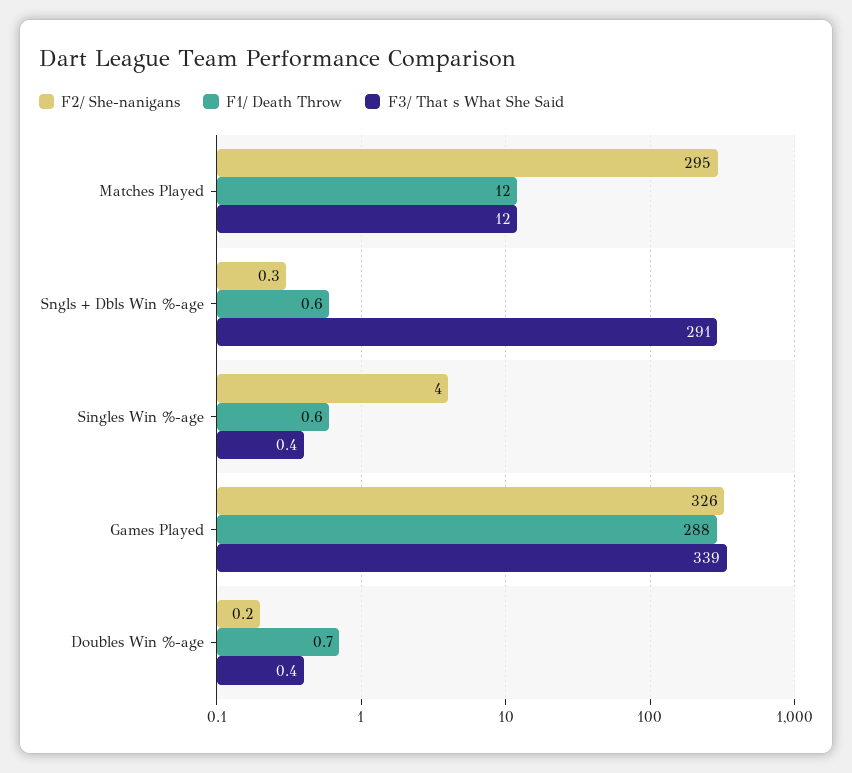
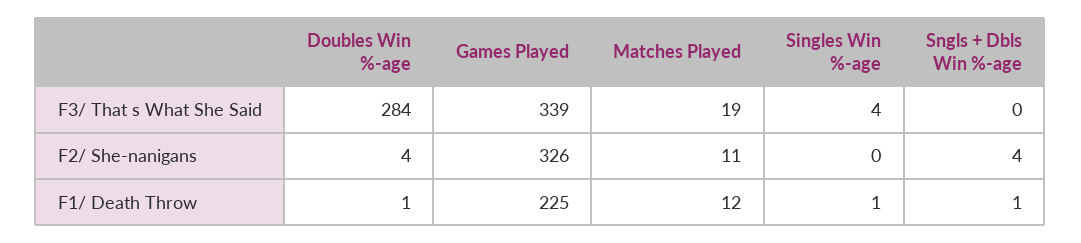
F2/ She-nanigans, Matches Played: 295 -> 11
F3/ That s What She Said, Matches Played: 12 -> 19
F2/ She-nanigans, Sngls + Dbls Win %-age: 0.3 -> 4
F3/ That s What She Said, Sngls + Dbls Win %-age: 291 -> 0
F2/ She-nanigans, Singles Win %-age: 4 -> 0
F3/ That s What She Said, Singles Win %-age: 0.4 -> 4
F1/ Death Throw, Games Played: 288 -> 225
F2/ She-nanigans, Doubles Win %-age: 0.2 -> 4
F3/ That s What She Said, Doubles Win %-age: 0.4 -> 284

